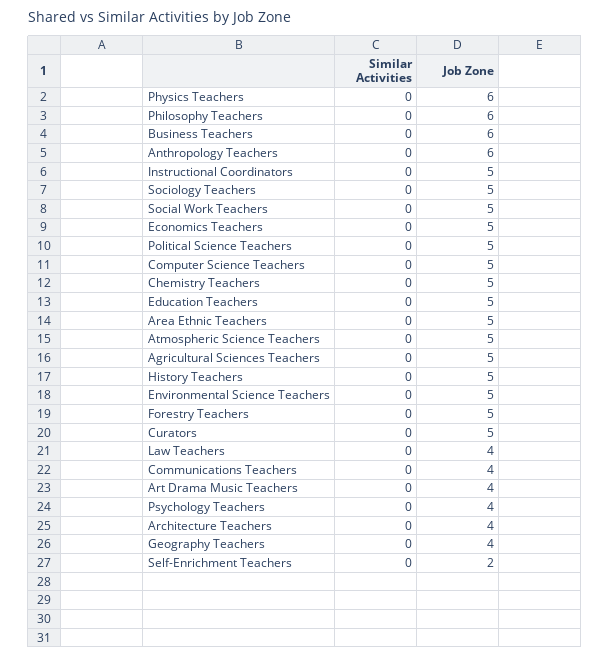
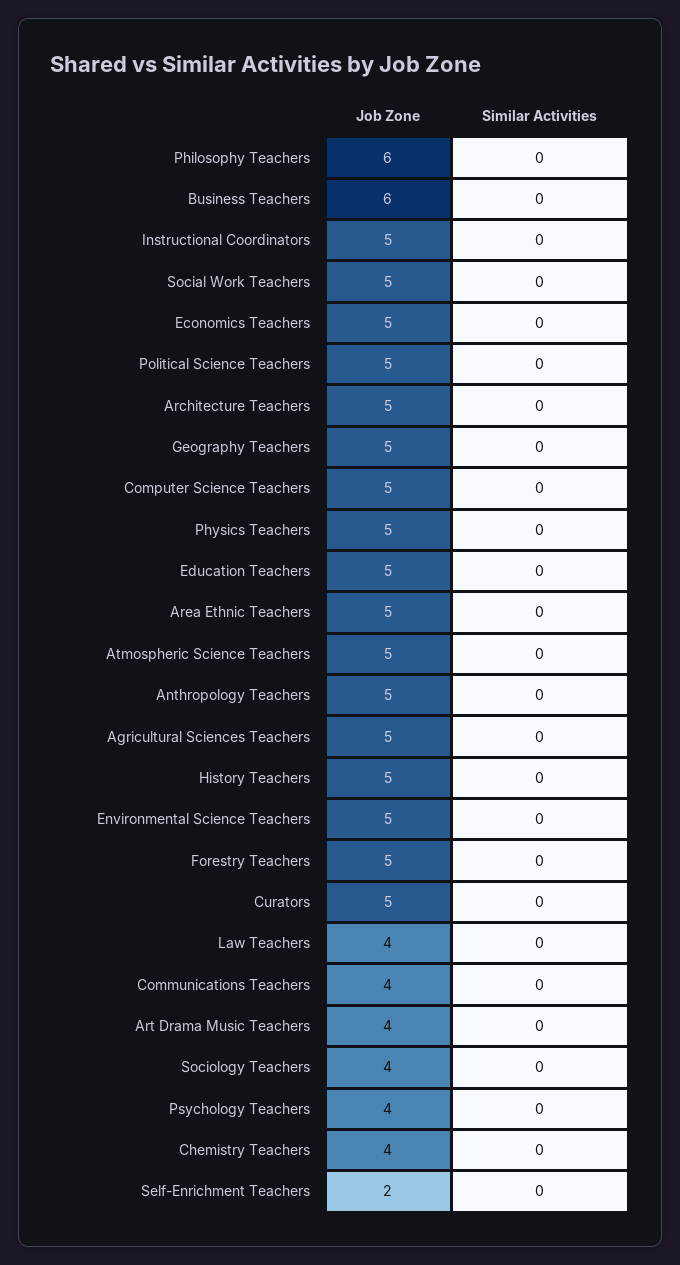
Job Zone, Physics Teachers: 6 -> 5
Job Zone, Anthropology Teachers: 6 -> 5
Job Zone, Sociology Teachers: 5 -> 4
Job Zone, Chemistry Teachers: 5 -> 4
Job Zone, Architecture Teachers: 4 -> 5
Job Zone, Geography Teachers: 4 -> 5

